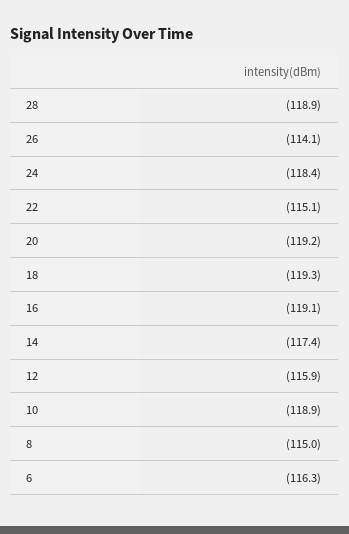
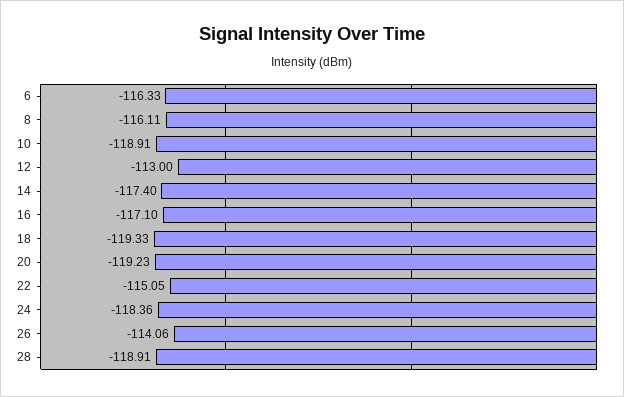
16: -119.1 -> -117.1
12: -115.9 -> -113
8: -115 -> -116.11

